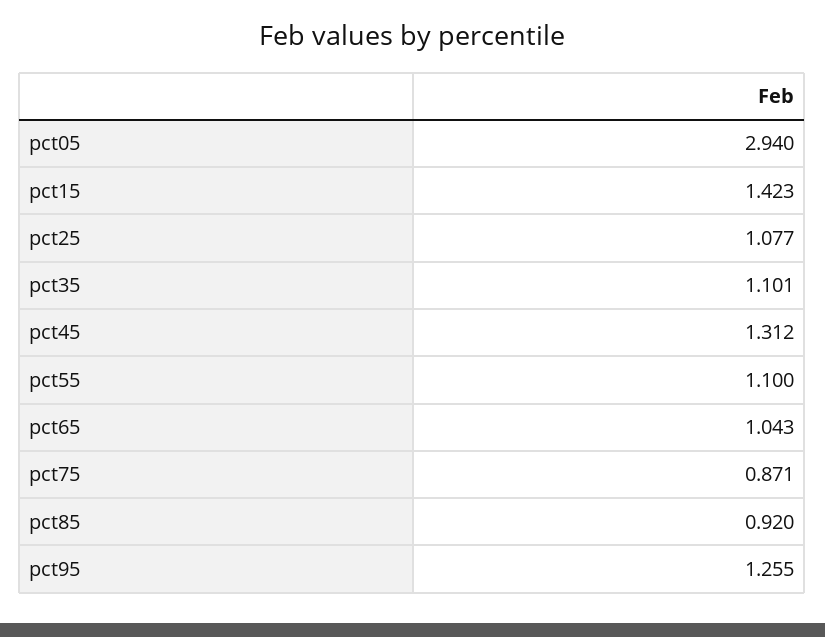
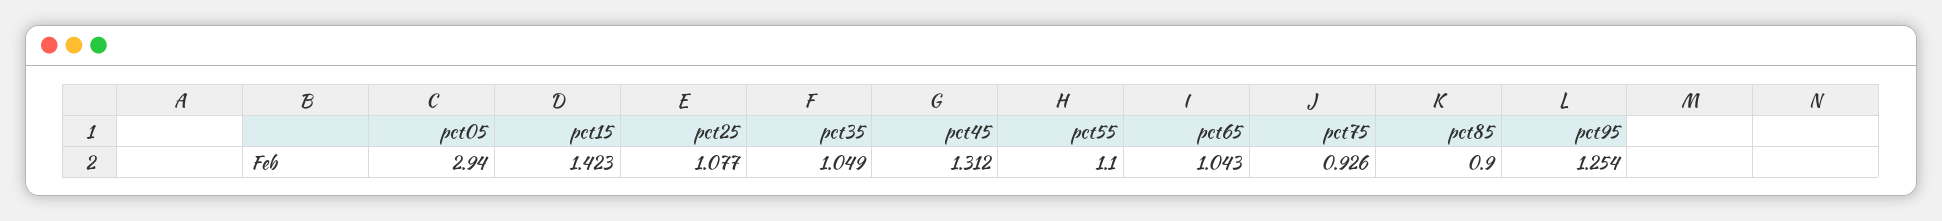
pct35: 1.101 -> 1.049
pct75: 0.871 -> 0.926
pct85: 0.92 -> 0.9
pct95: 1.255 -> 1.254

